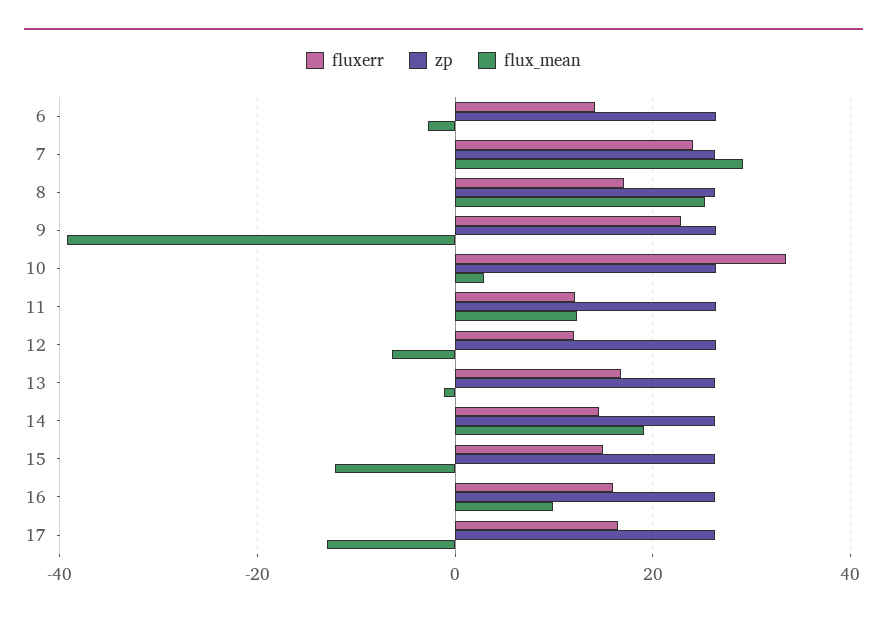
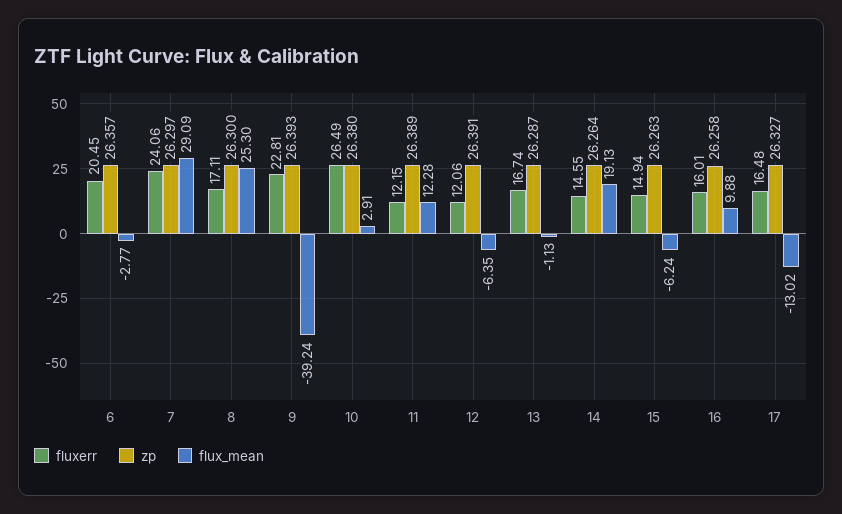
fluxerr, 6: 14 -> 20.45
fluxerr, 10: 34 -> 26.49
flux_mean, 15: -12 -> -6.24

